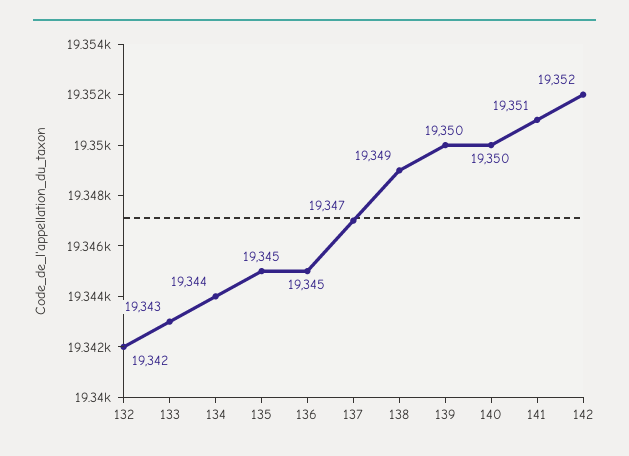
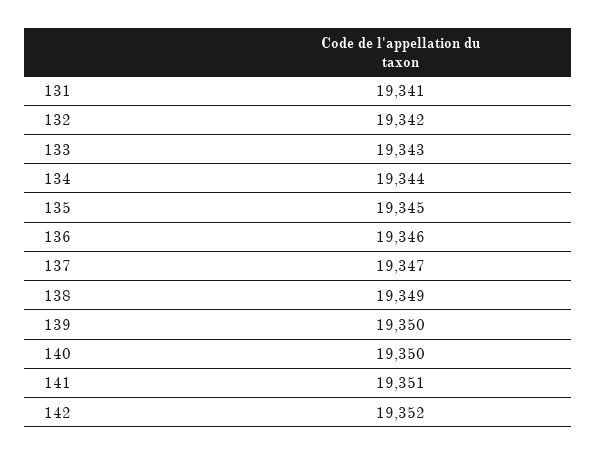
136: 19345 -> 19346
131: none -> 19341

